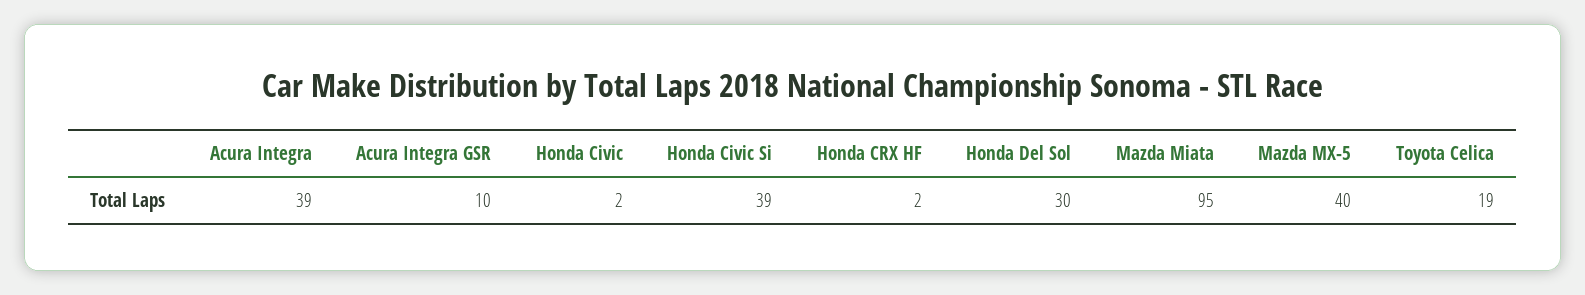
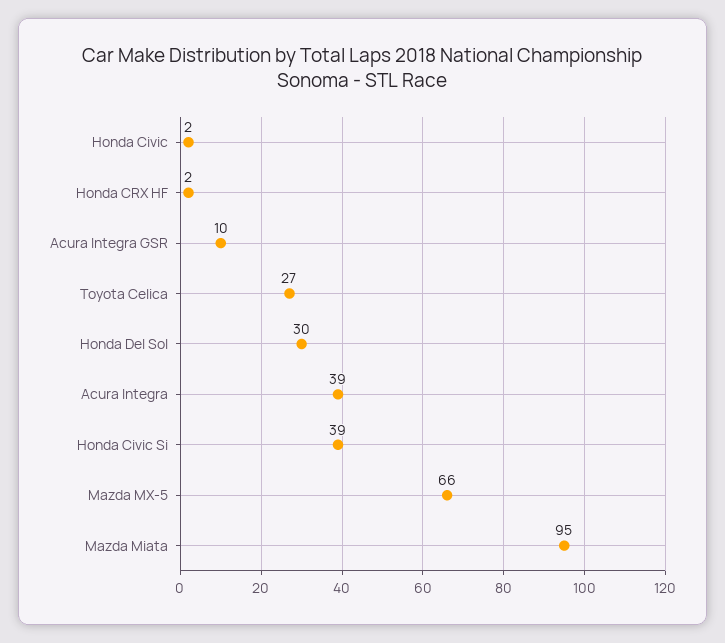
Mazda MX-5: 40 -> 66
Toyota Celica: 19 -> 27

